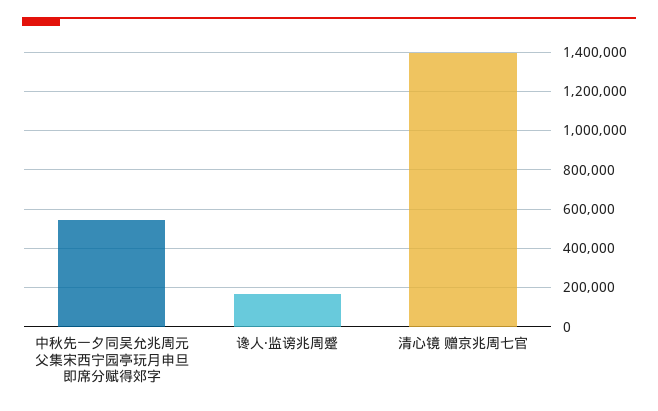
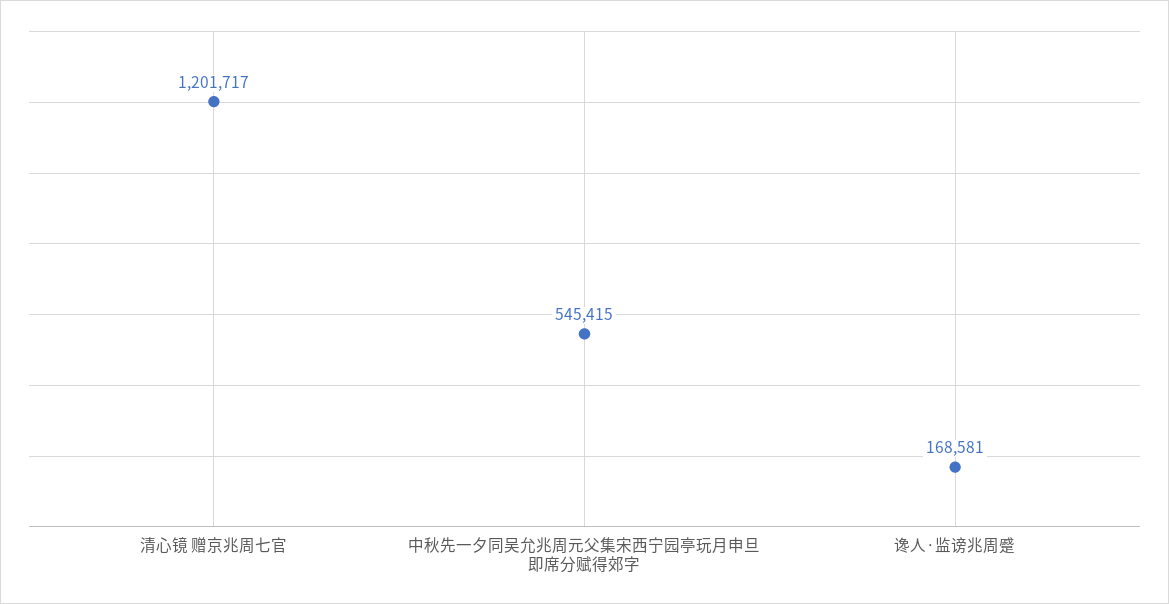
清心镜 赠京兆周七官: 1400000 -> 1201717

